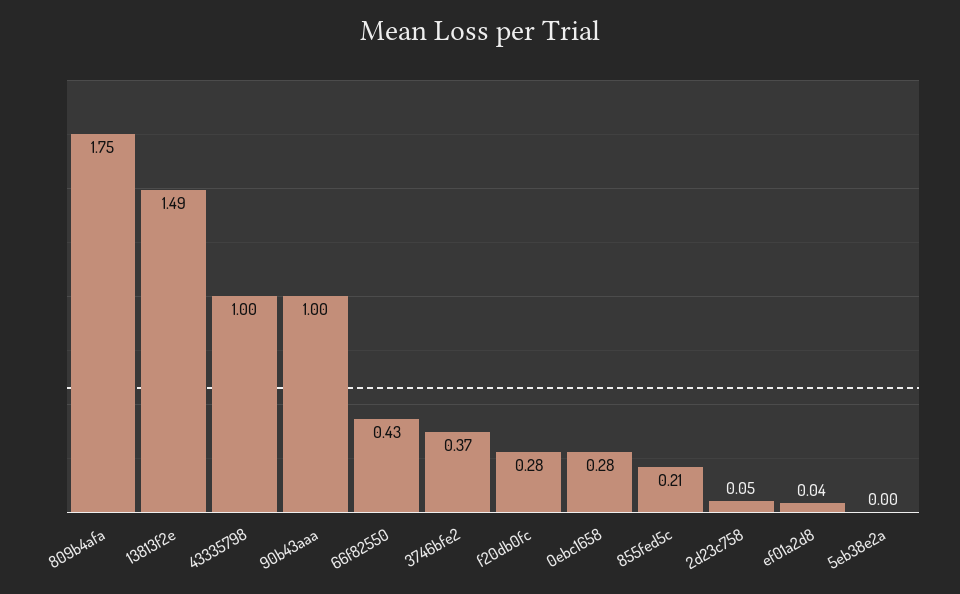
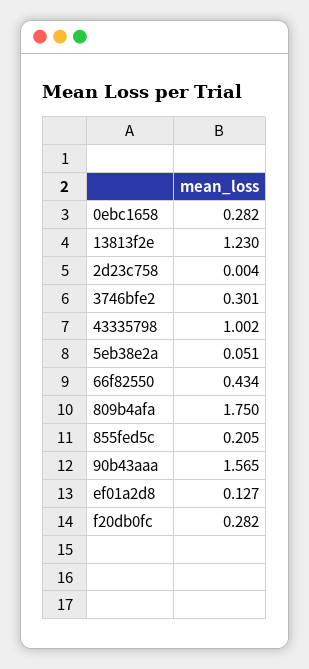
13813f2e: 1.49 -> 1.23
90b43aaa: 1 -> 1.565
3746bfe2: 0.37 -> 0.301
2d23c758: 0.05 -> 0.004
ef01a2d8: 0.04 -> 0.127
5eb38e2a: 0 -> 0.051

